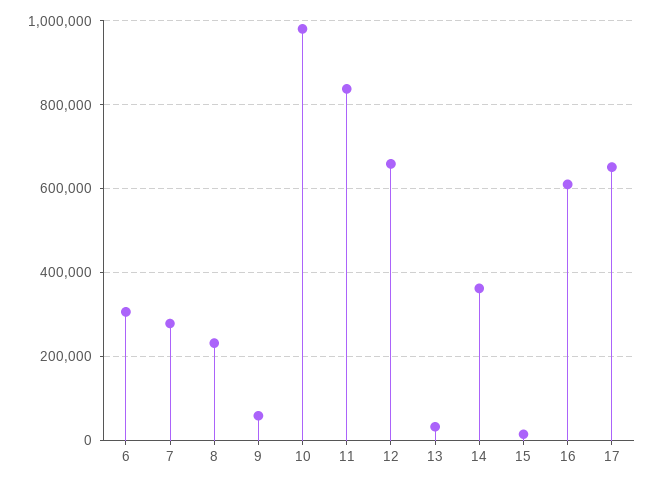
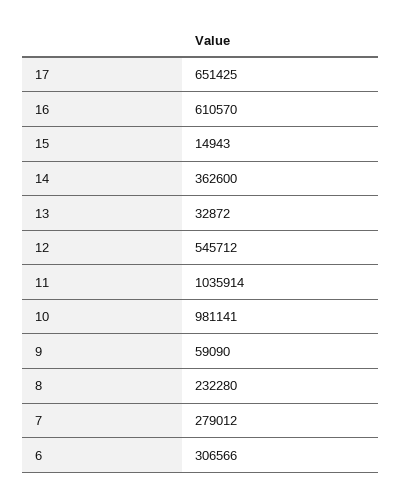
11: 840000 -> 1035914
12: 660000 -> 545712

